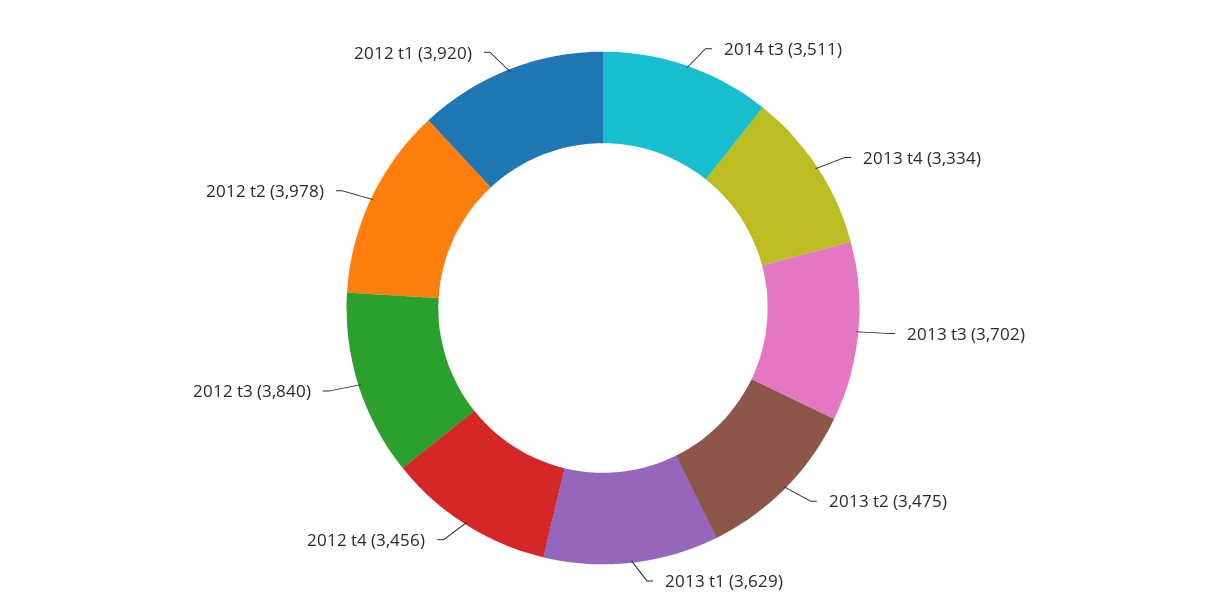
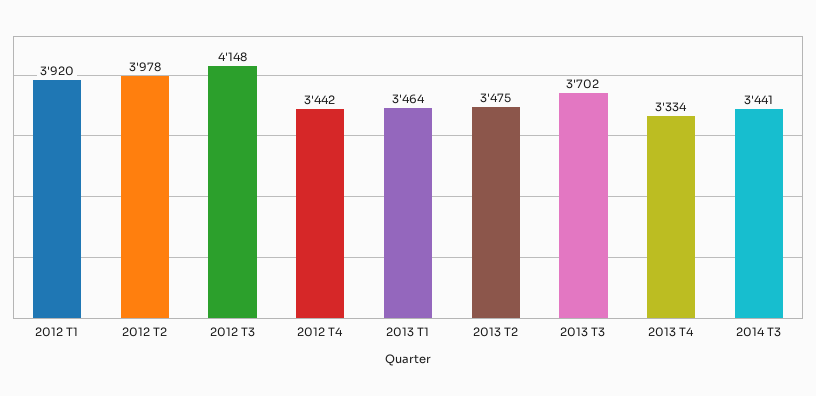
2014 t3: 3511 -> 3441
2013 t1: 3629 -> 3464
2012 t4: 3456 -> 3442
2012 t3: 3840 -> 4148

